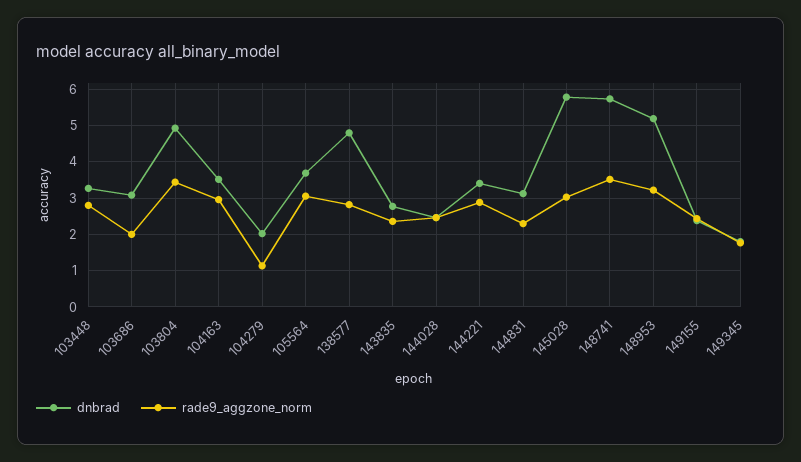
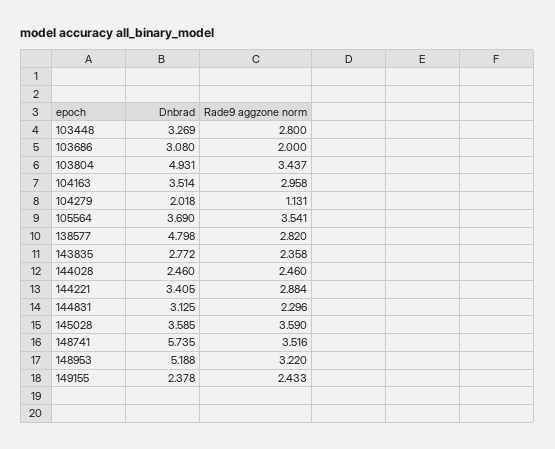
rade9_aggzone_norm, 105564: 3 -> 3.541
dnbrad, 145028: 5.8 -> 3.585
rade9_aggzone_norm, 145028: 3 -> 3.59
dnbrad, 149345: 1.8 -> none
rade9_aggzone_norm, 149345: 1.8 -> none

